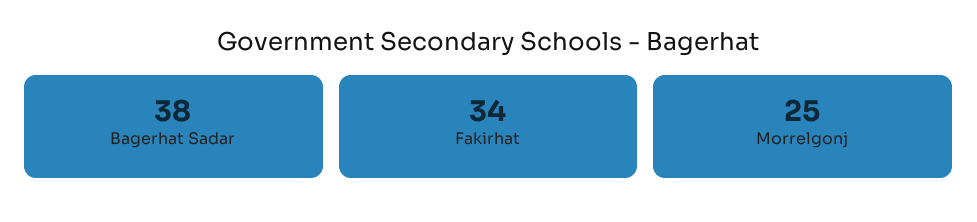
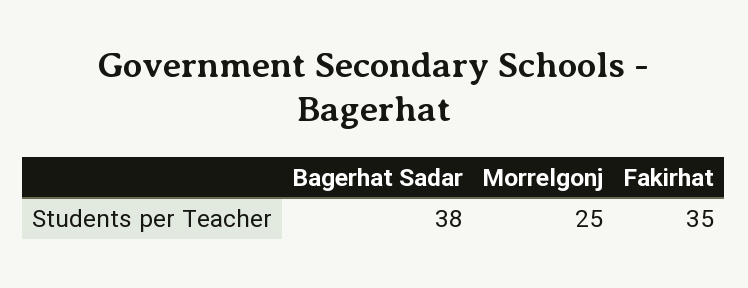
Fakirhat: 34 -> 35

